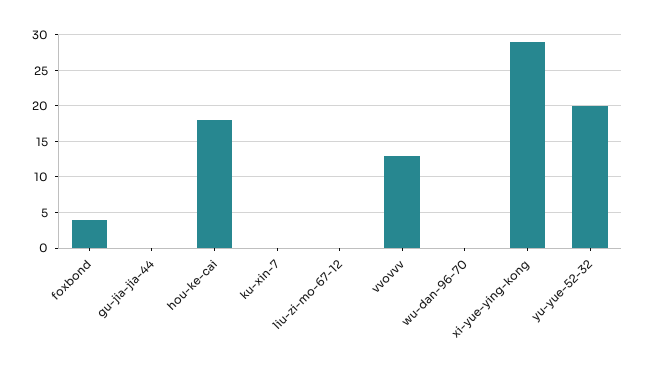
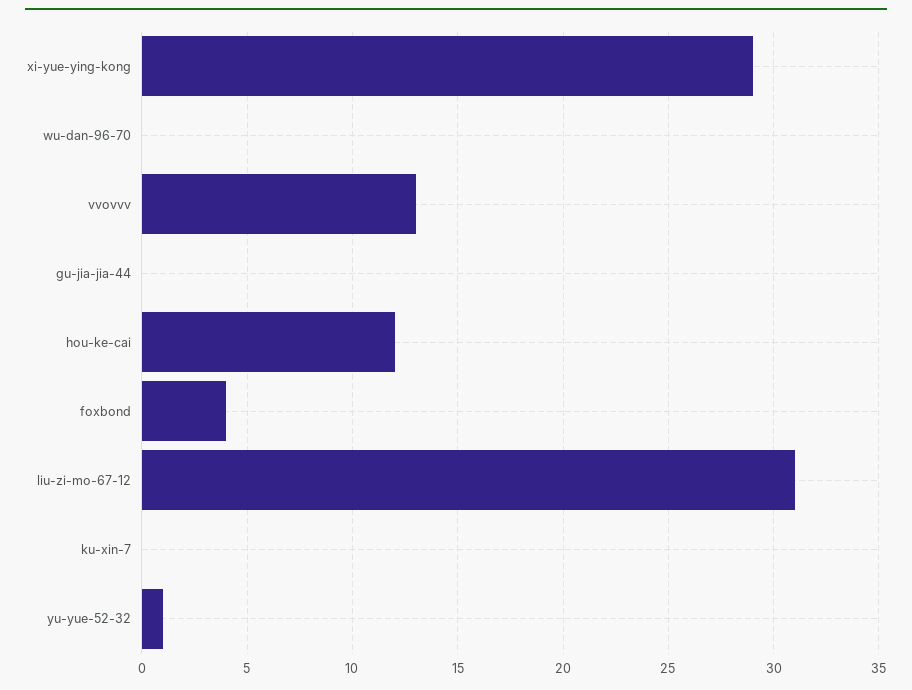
hou-ke-cai: 18 -> 12
liu-zi-mo-67-12: 0 -> 31
yu-yue-52-32: 20 -> 1

